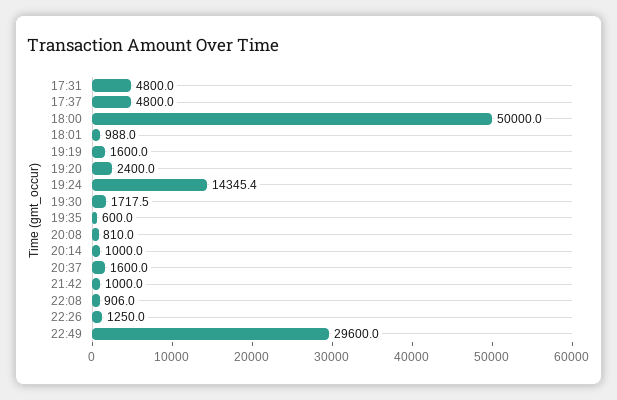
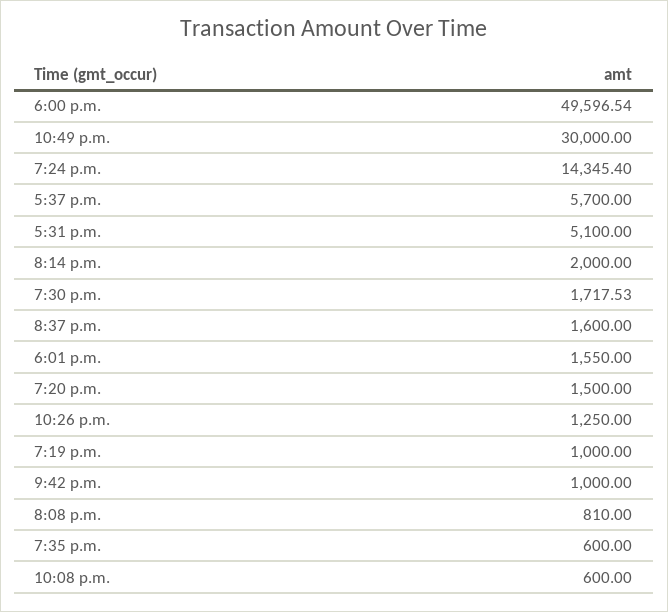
17:31: 4800 -> 5100
17:37: 4800 -> 5700
18:00: 50000 -> 49596.54
18:01: 988 -> 1550
19:19: 1600 -> 1000
19:20: 2400 -> 1500
20:14: 1000 -> 2000
22:08: 906 -> 600
22:49: 29600 -> 30000

